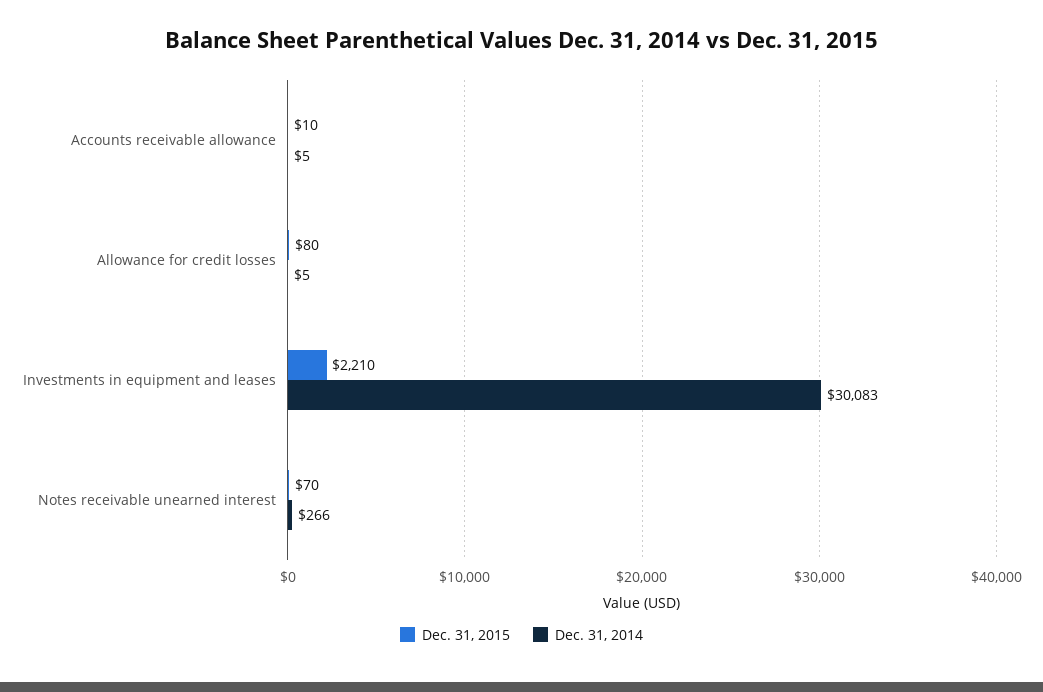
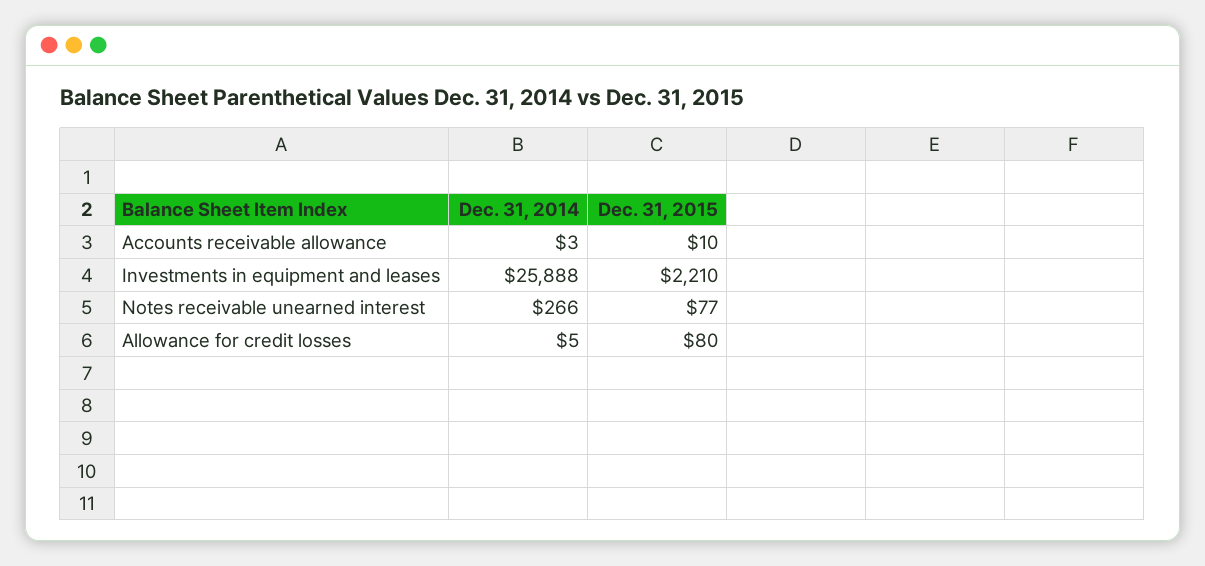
Dec. 31, 2014, Accounts receivable allowance: 5 -> 3
Dec. 31, 2014, Investments in equipment and leases: 30083 -> 25888
Dec. 31, 2015, Notes receivable unearned interest: 70 -> 77

